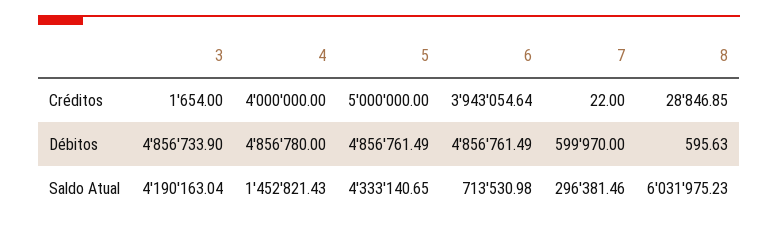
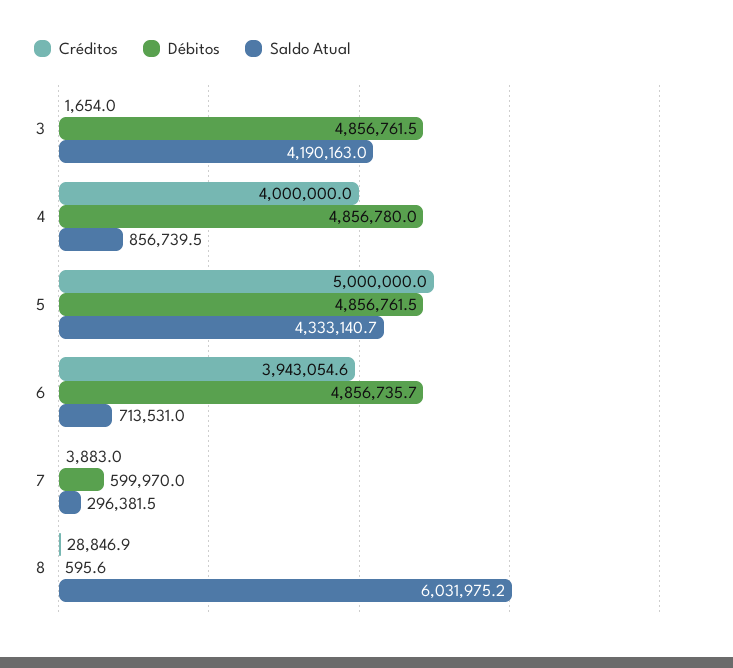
Créditos, 7: 22 -> 3883
Débitos, 3: 4856733.9 -> 4856761.5
Débitos, 6: 4856761.49 -> 4856735.7
Saldo Atual, 4: 1452821.43 -> 856739.5

